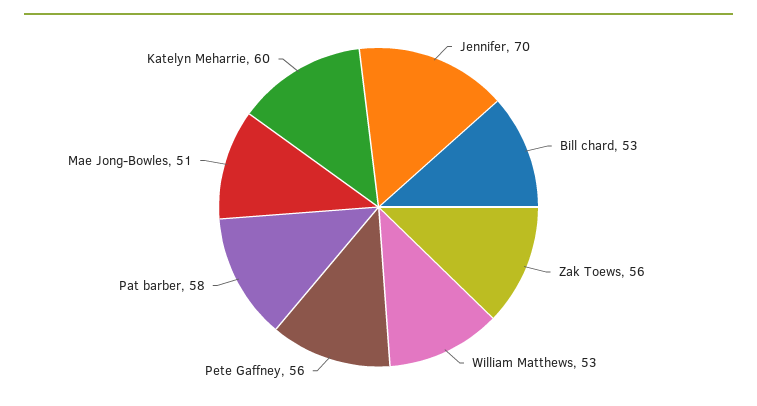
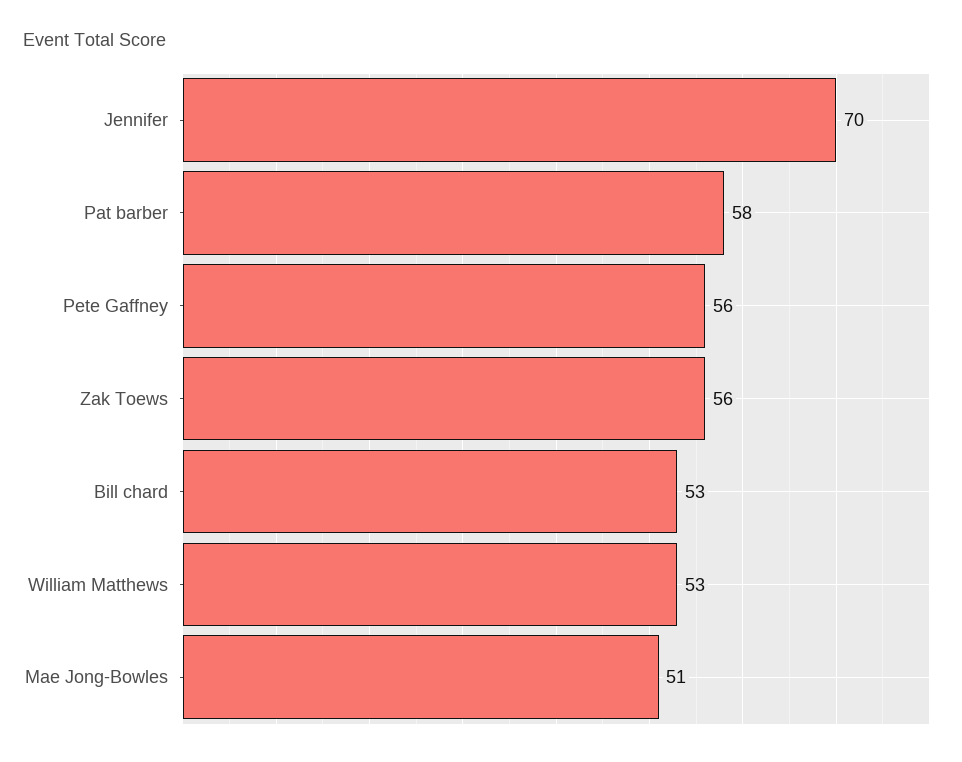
Katelyn Meharrie: 60 -> none

